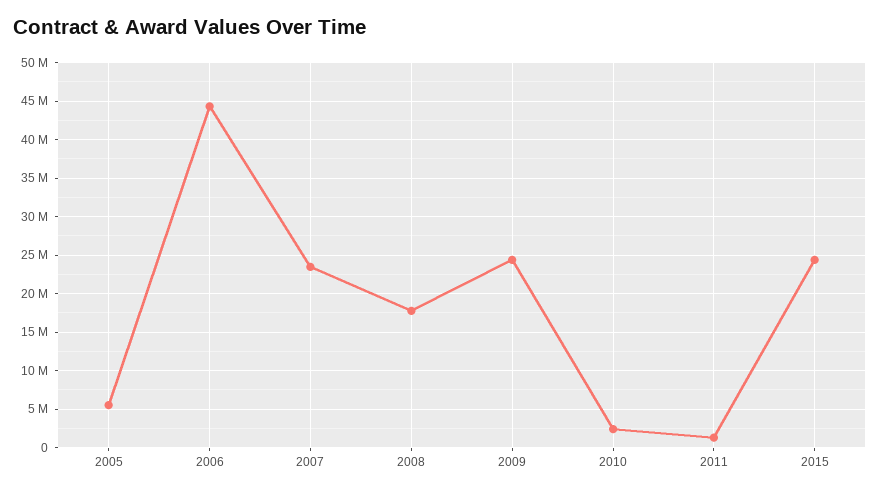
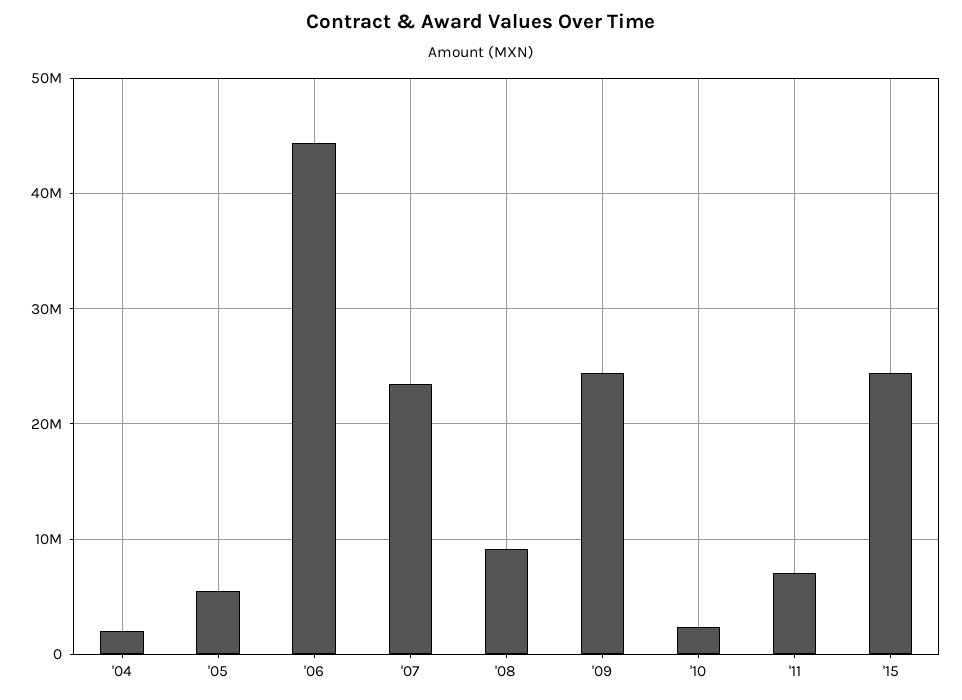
2008: 18000000 -> 9000000
2011: 1000000 -> 7000000
'04: none -> 2000000

